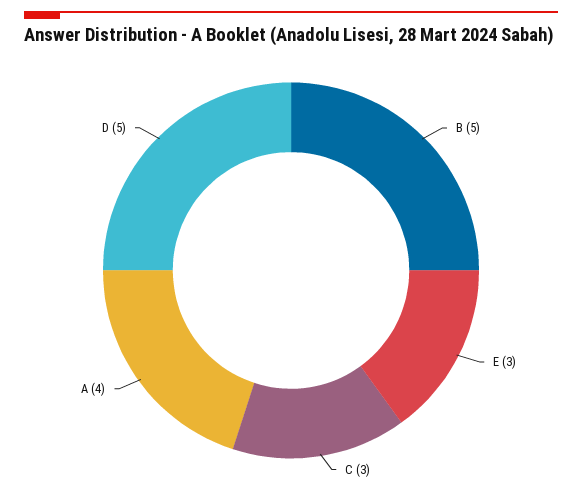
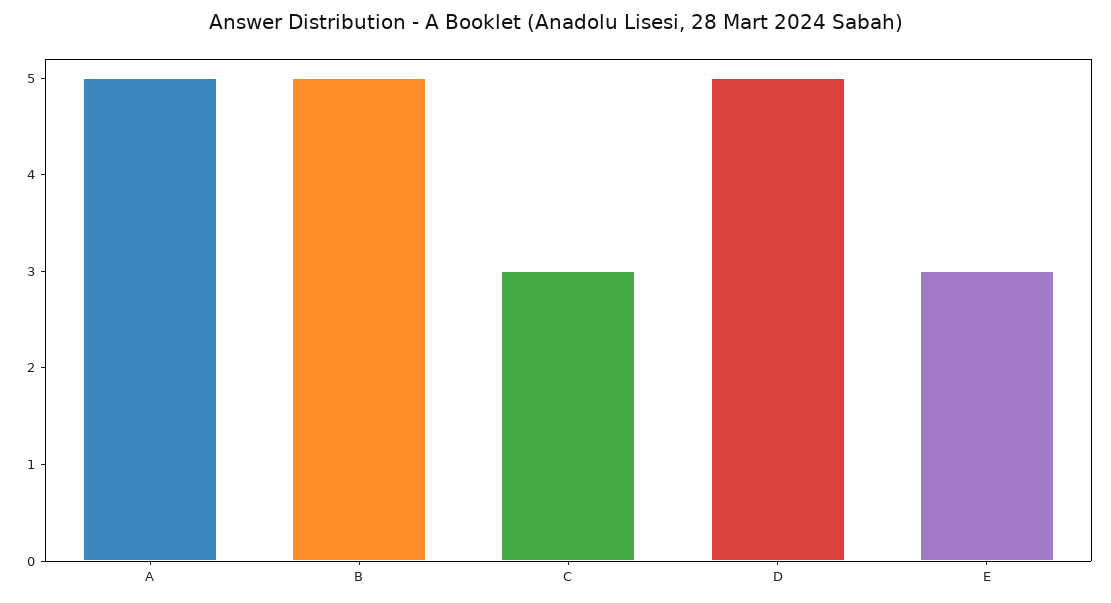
A: 4 -> 5

